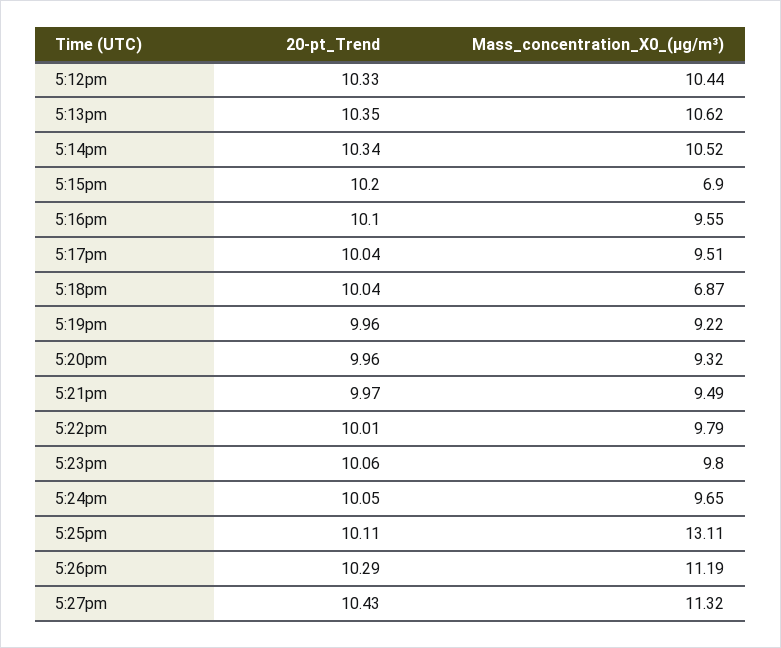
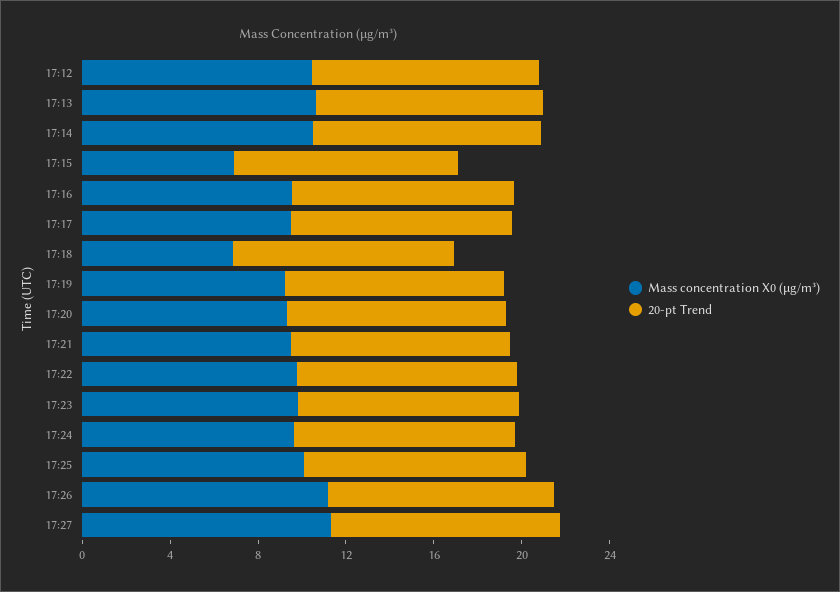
Mass_concentration_X0_(μg/m³), 5:25pm: 13.11 -> 10

